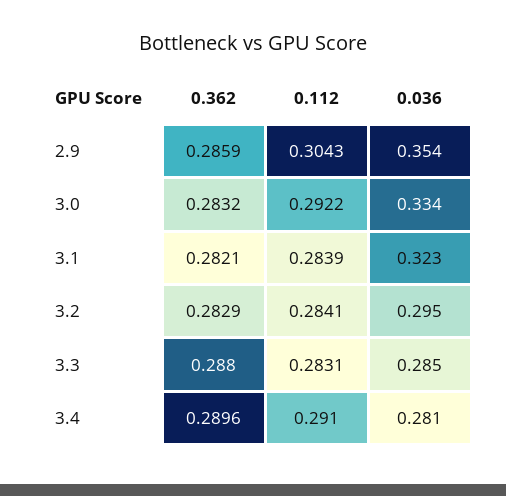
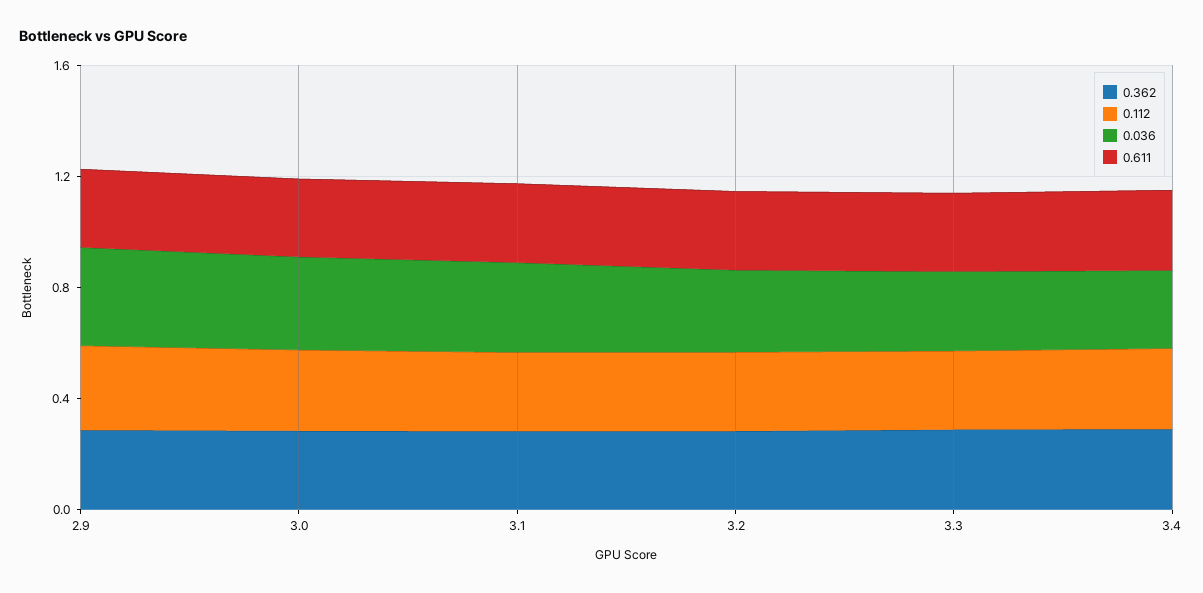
0.611, 2.9: none -> 0.3
0.611, 3.0: none -> 0.3
0.611, 3.1: none -> 0.3
0.611, 3.2: none -> 0.3
0.611, 3.3: none -> 0.3
0.611, 3.4: none -> 0.3

